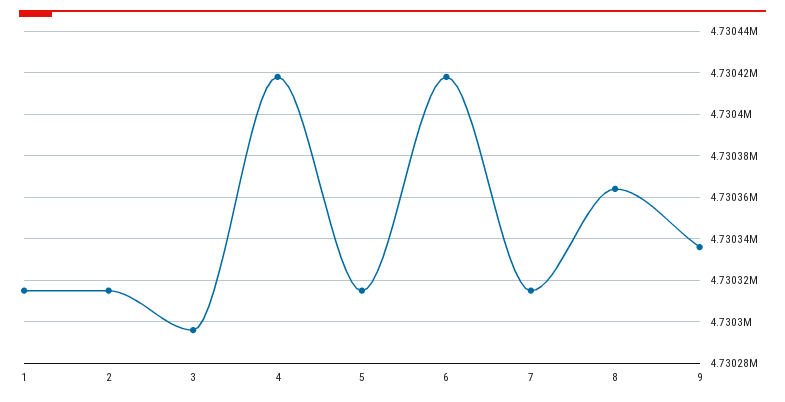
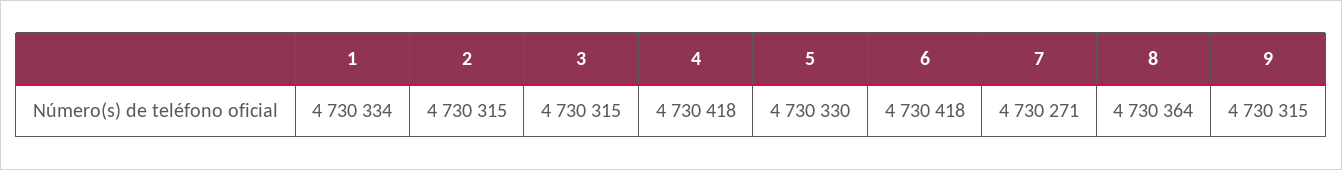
1: 4730315 -> 4730334
3: 4730295 -> 4730315
5: 4730315 -> 4730330
7: 4730315 -> 4730271
9: 4730335 -> 4730315

